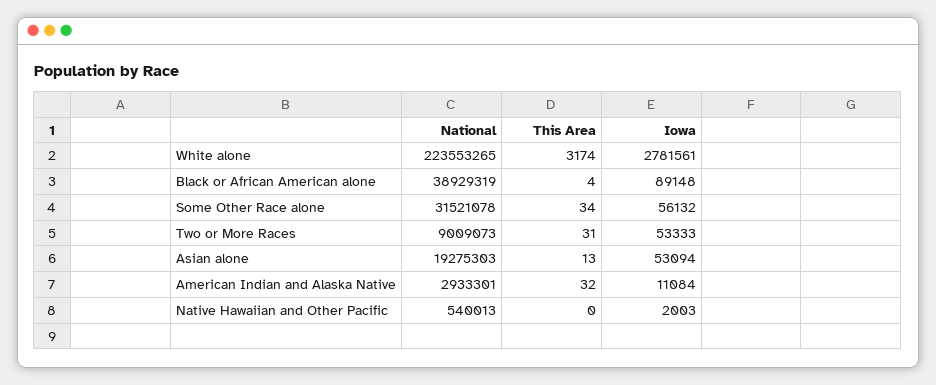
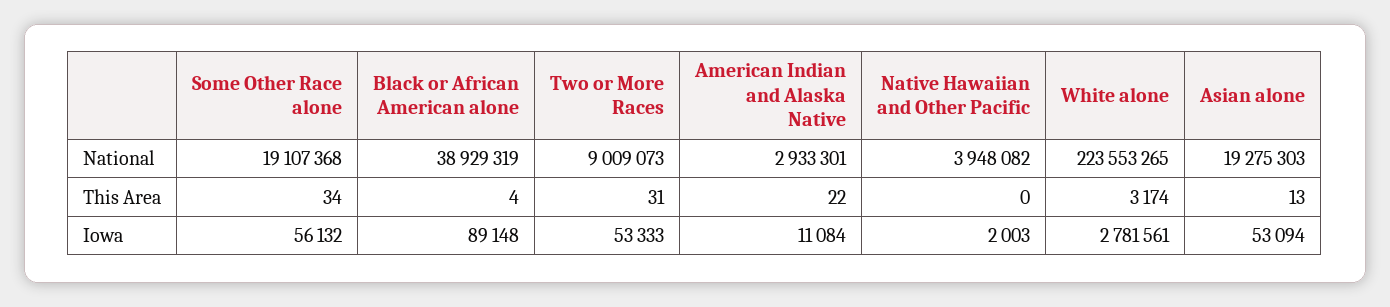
National, Some Other Race alone: 31521078 -> 19107368
This Area, American Indian and Alaska Native: 32 -> 22
National, Native Hawaiian and Other Pacific: 540013 -> 3948082

